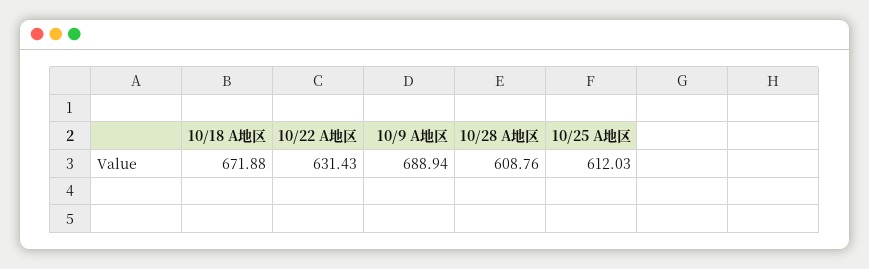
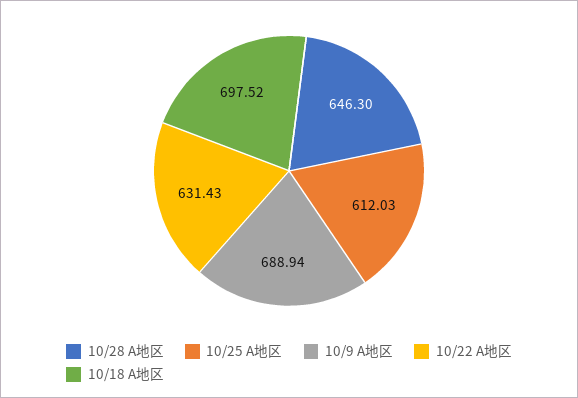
10/18 A地区: 671.88 -> 697.52
10/28 A地区: 608.76 -> 646.3

